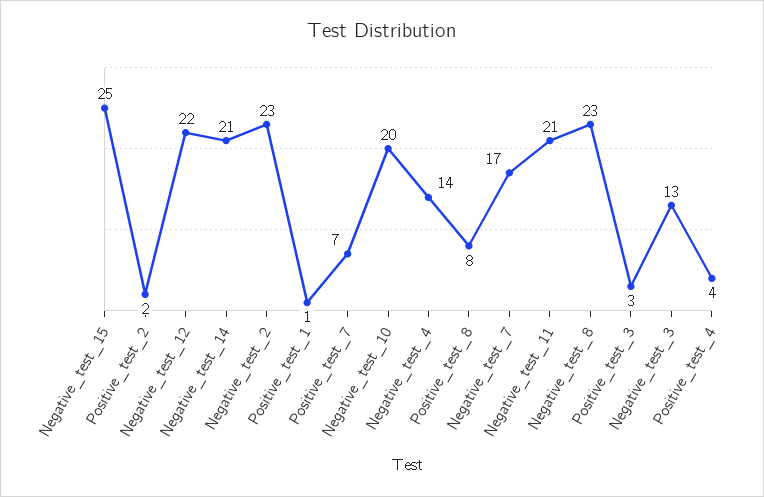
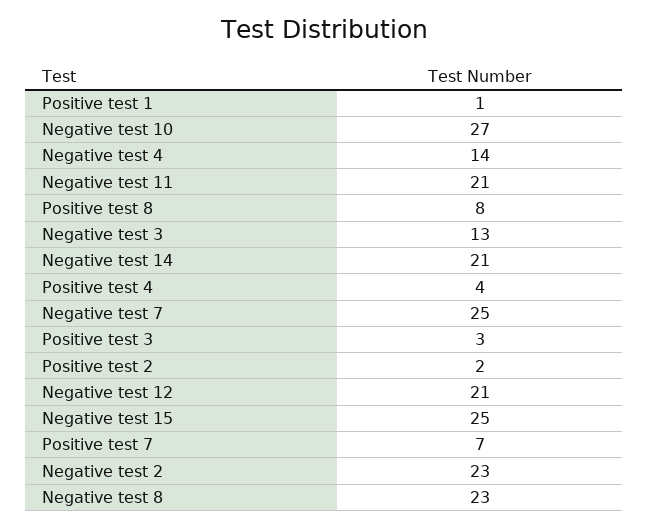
Negative_test_12: 22 -> 21
Negative_test_10: 20 -> 27
Negative_test_7: 17 -> 25

